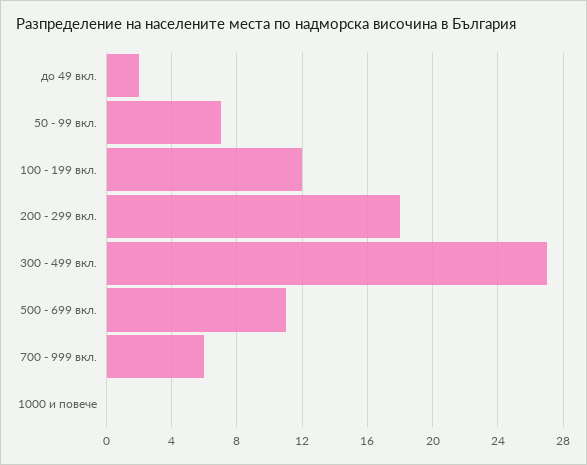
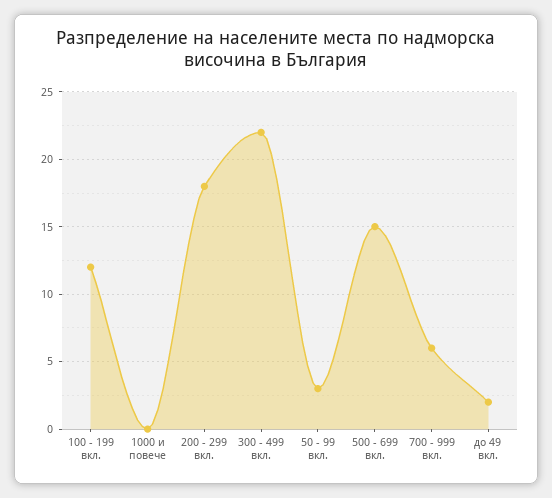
50 - 99 вкл.: 7 -> 3
300 - 499 вкл.: 27 -> 22
500 - 699 вкл.: 11 -> 15

